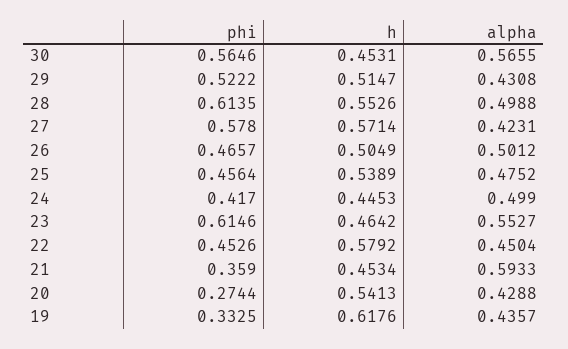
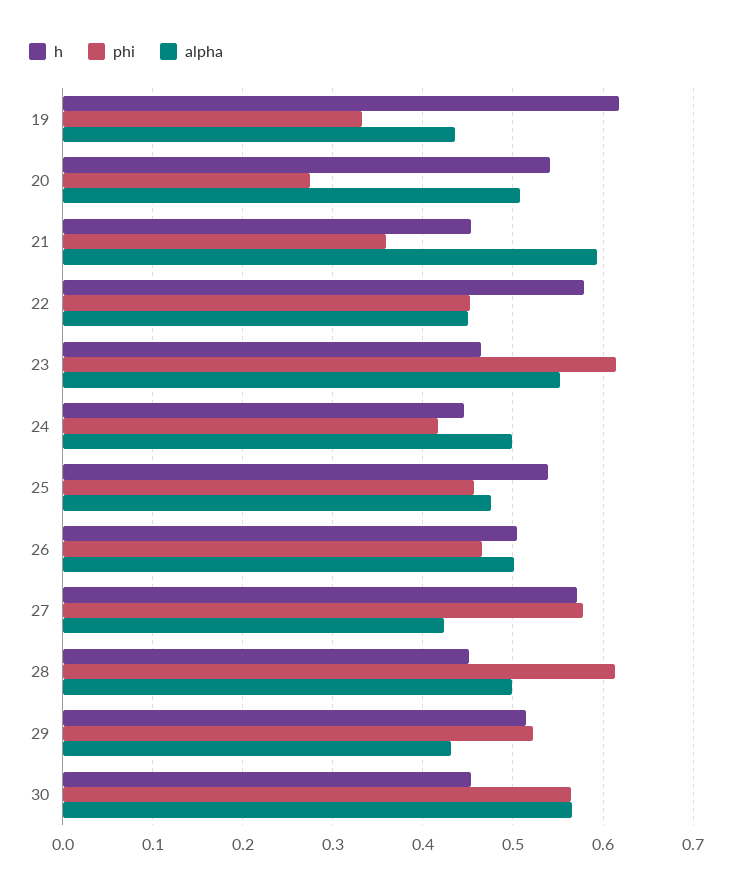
h, 28: 0.5526 -> 0.45
alpha, 20: 0.4288 -> 0.51

